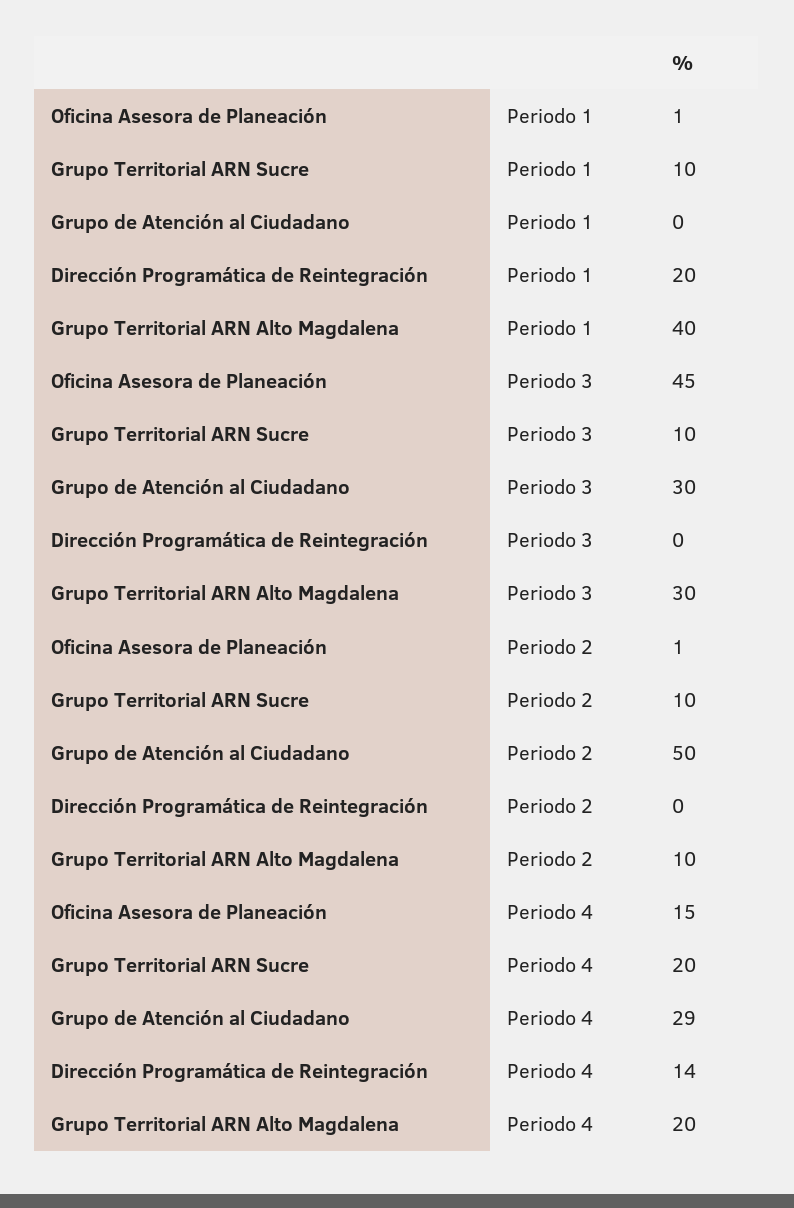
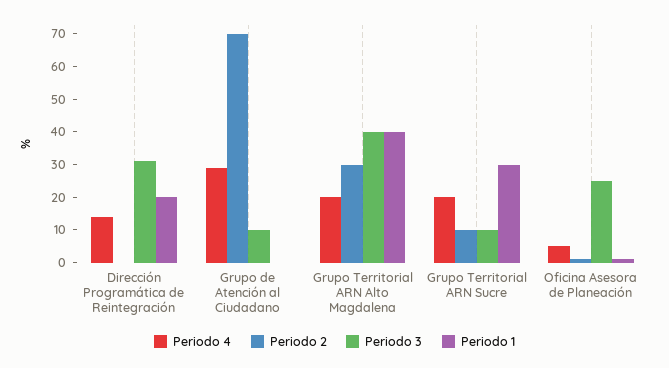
Periodo 1, Grupo Territorial ARN Sucre: 10 -> 30
Periodo 3, Oficina Asesora de Planeación: 45 -> 25
Periodo 3, Grupo de Atención al Ciudadano: 30 -> 10
Periodo 3, Dirección Programática de Reintegración: 0 -> 30
Periodo 3, Grupo Territorial ARN Alto Magdalena: 30 -> 40
Periodo 2, Grupo de Atención al Ciudadano: 50 -> 70
Periodo 2, Grupo Territorial ARN Alto Magdalena: 10 -> 30
Periodo 4, Oficina Asesora de Planeación: 15 -> 5

